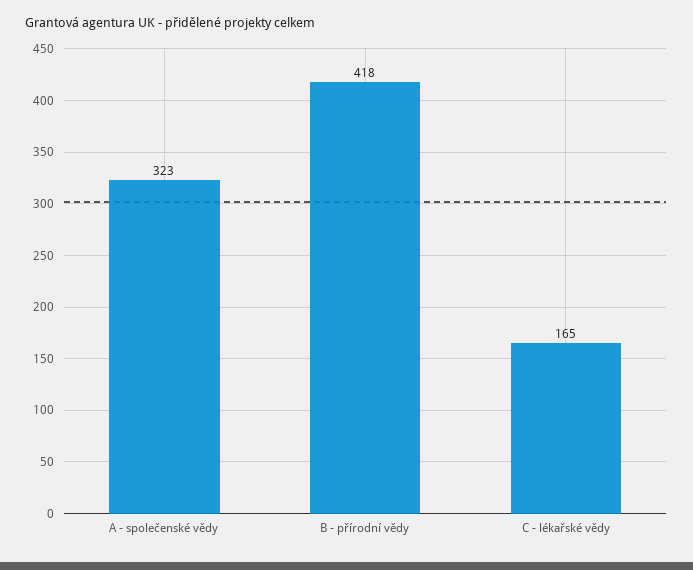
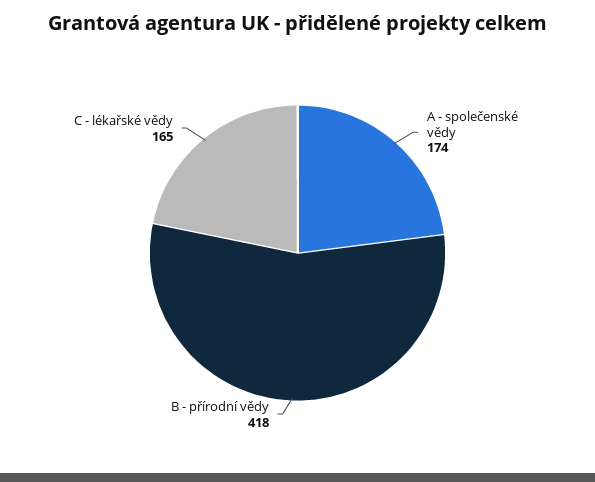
A - společenské vědy: 323 -> 174

